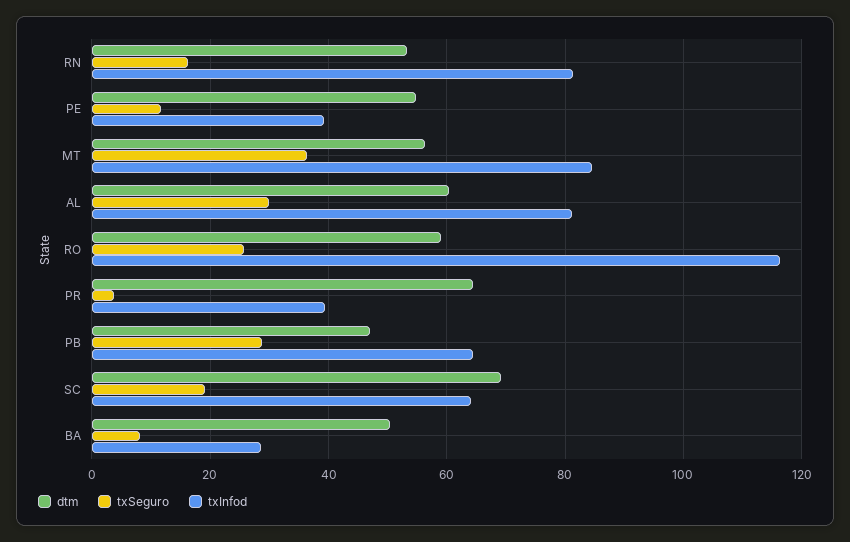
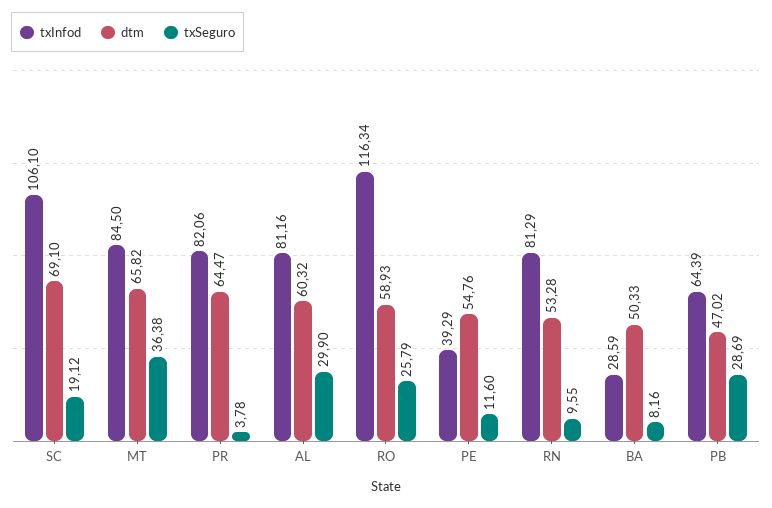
txSeguro, RN: 16 -> 9.55
dtm, MT: 56 -> 65.82
txInfod, PR: 40 -> 82.06
txInfod, SC: 64 -> 106.1

